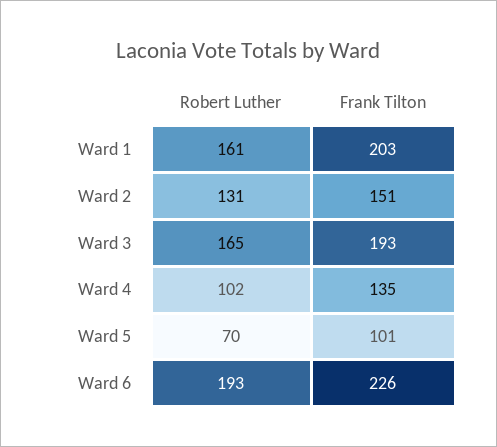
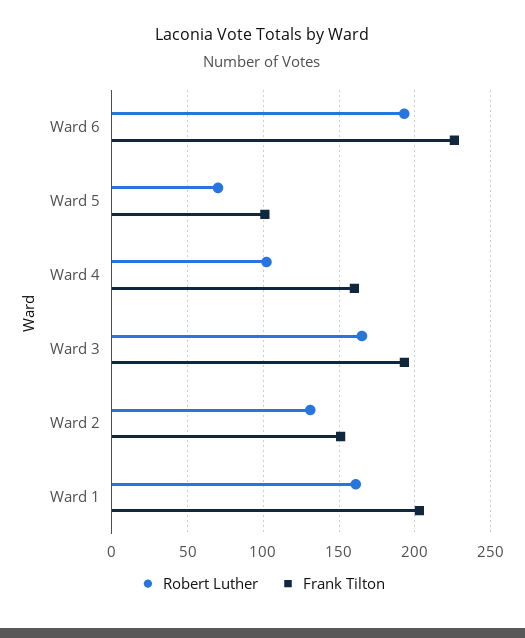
Frank Tilton, Ward 4: 135 -> 160

